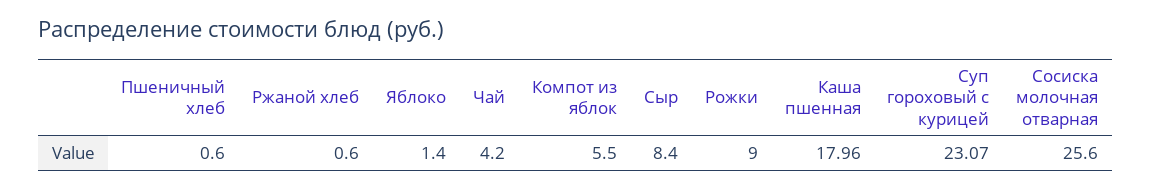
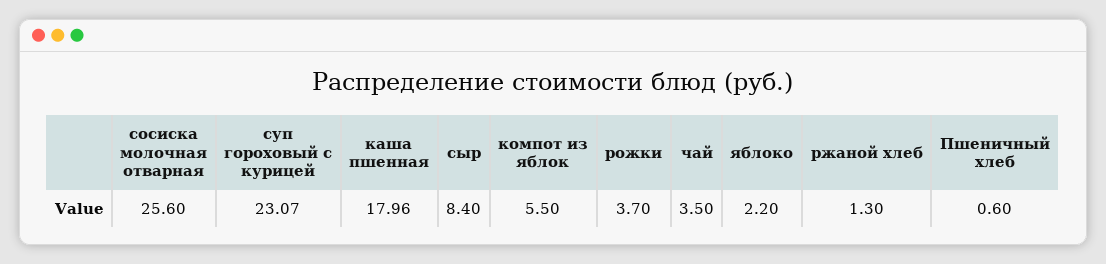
Ржаной хлеб: 0.6 -> 1.3
Яблоко: 1.4 -> 2.2
Чай: 4.2 -> 3.5
Рожки: 9 -> 3.7

